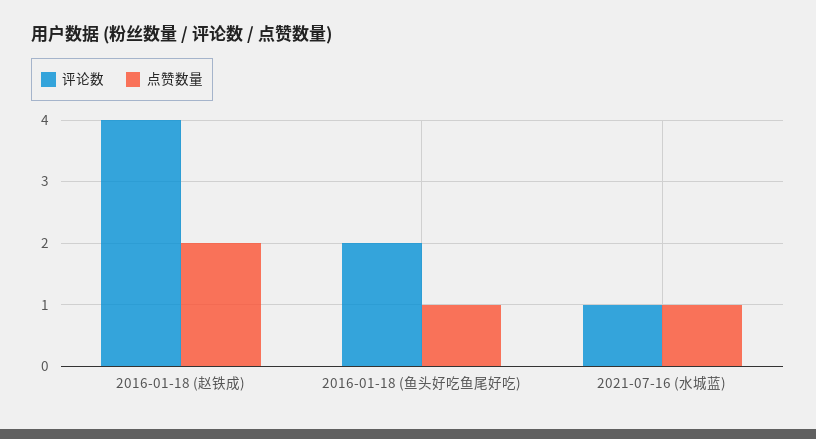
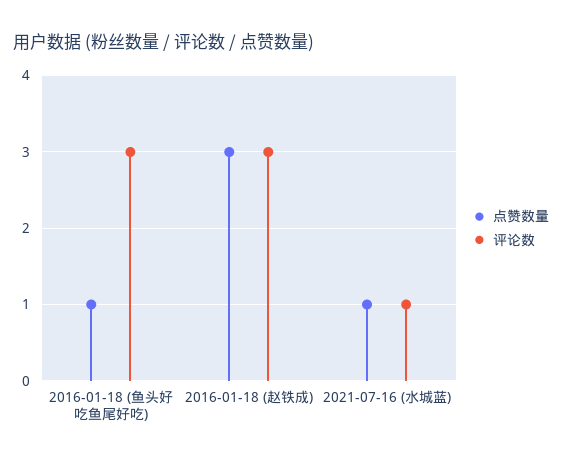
评论数, 2016-01-18 (赵铁成): 4 -> 3
点赞数量, 2016-01-18 (赵铁成): 2 -> 3
评论数, 2016-01-18 (鱼头好吃鱼尾好吃): 2 -> 3

